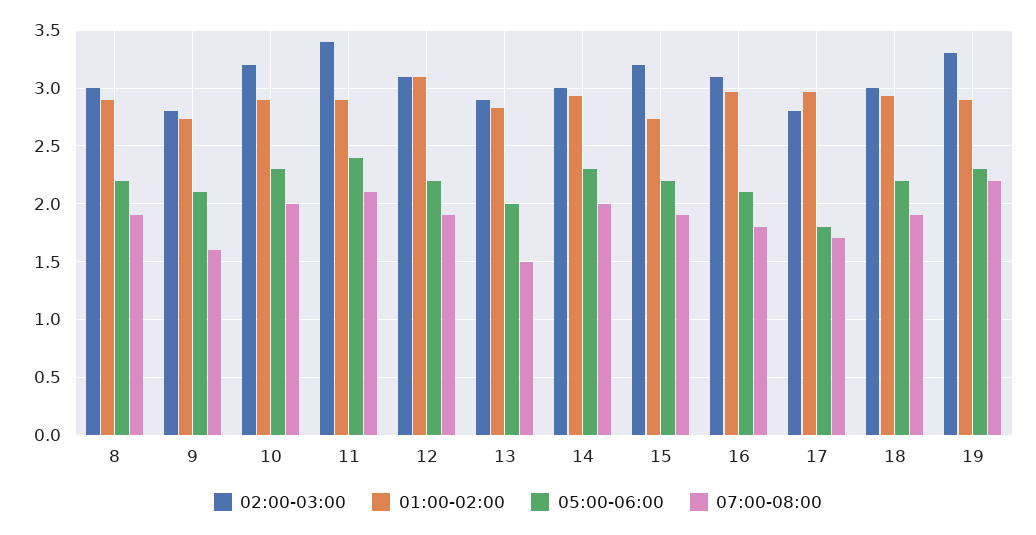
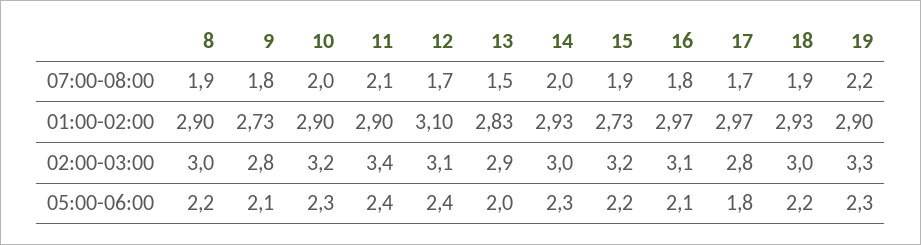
07:00-08:00, 9: 1.6 -> 1.8
05:00-06:00, 12: 2.2 -> 2.4
07:00-08:00, 12: 1.9 -> 1.7

